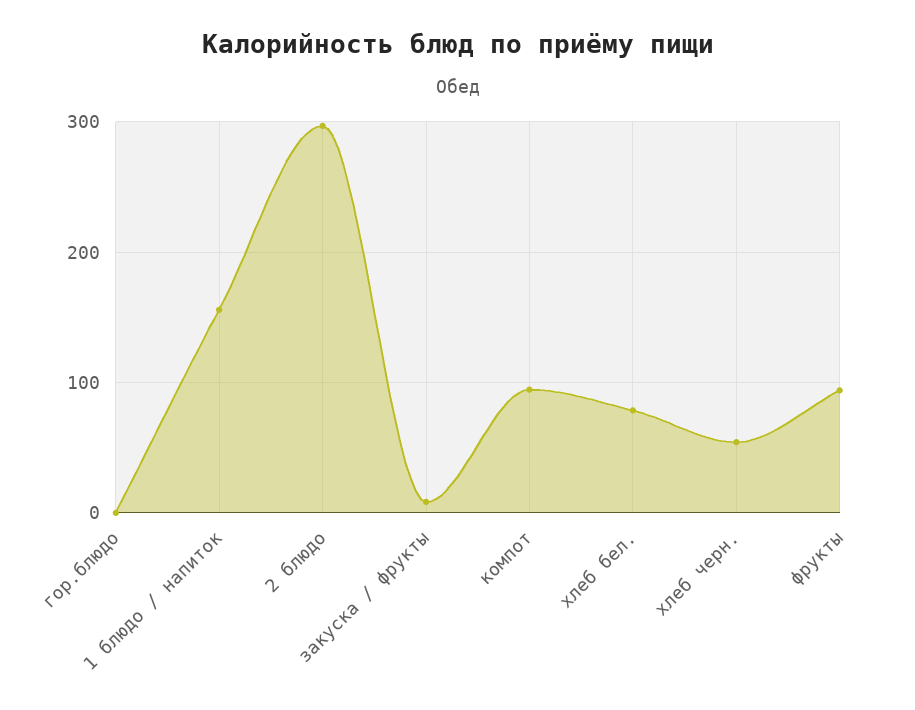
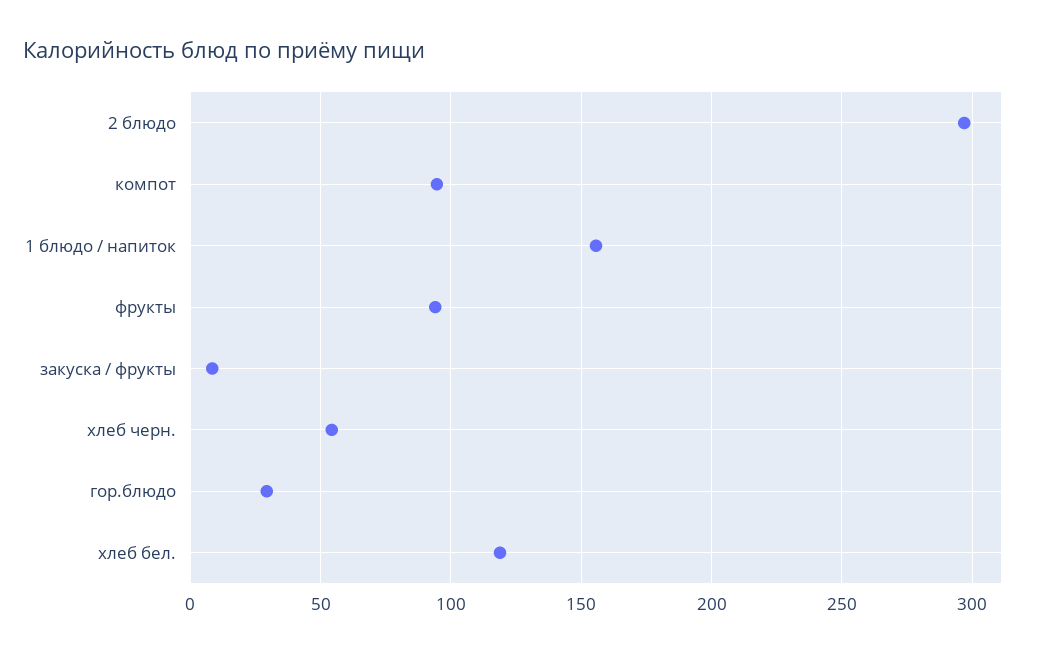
гор.блюдо: 0 -> 30
хлеб бел.: 80 -> 120

